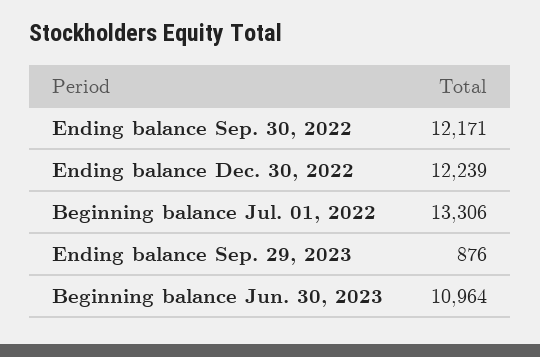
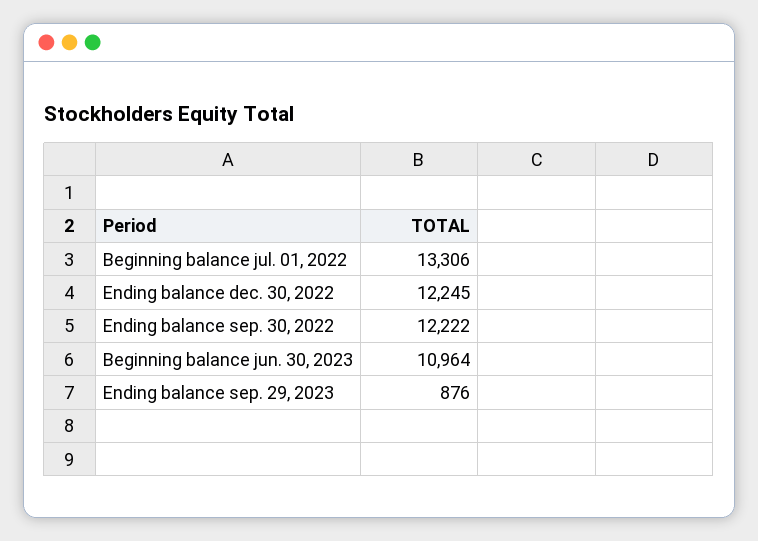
Ending balance Sep. 30, 2022: 12171 -> 12222
Ending balance Dec. 30, 2022: 12239 -> 12245

